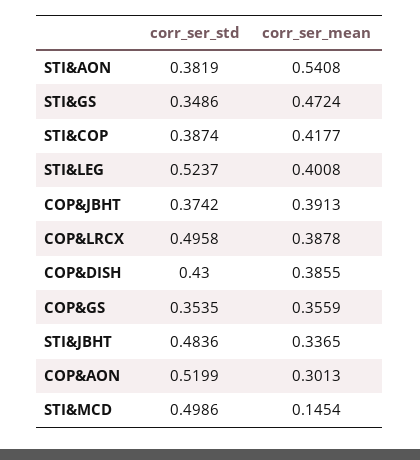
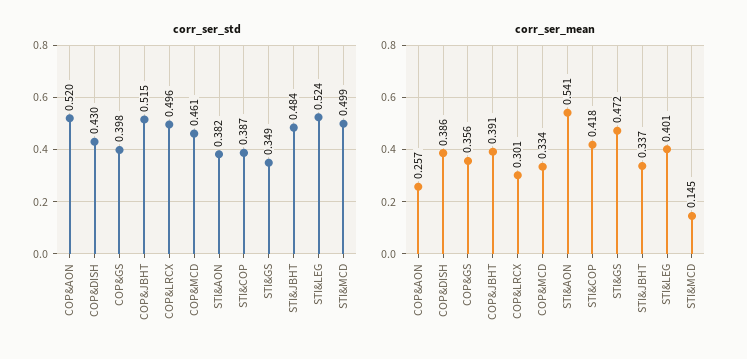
corr_ser_std, COP&JBHT: 0.3742 -> 0.515
corr_ser_mean, COP&LRCX: 0.3878 -> 0.301
corr_ser_std, COP&GS: 0.3535 -> 0.398
corr_ser_mean, COP&AON: 0.3013 -> 0.257
corr_ser_std, COP&MCD: none -> 0.461
corr_ser_mean, COP&MCD: none -> 0.334

